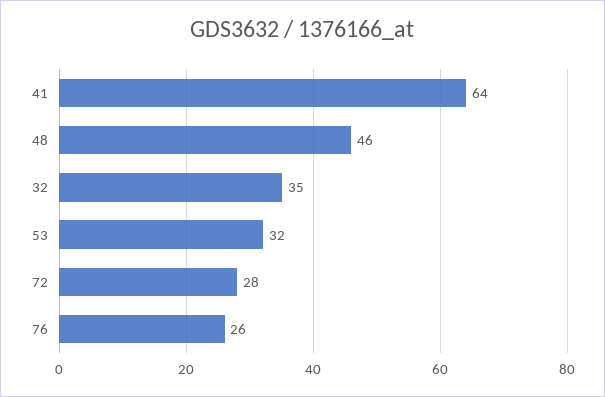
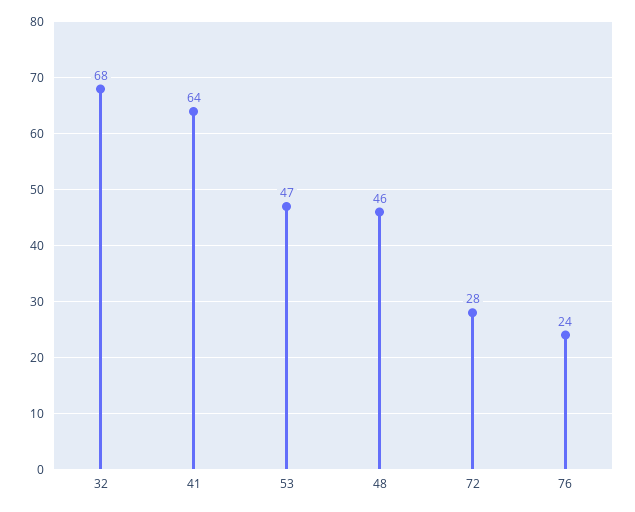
32: 35 -> 68
53: 32 -> 47
76: 26 -> 24

